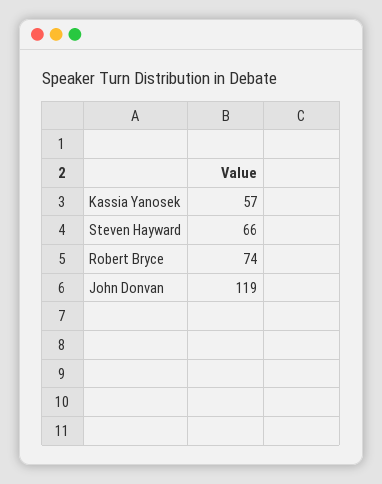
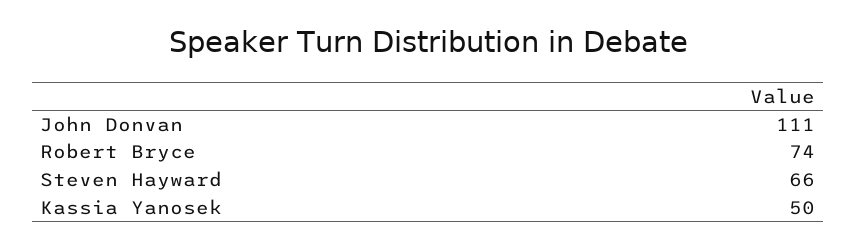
Kassia Yanosek: 57 -> 50
John Donvan: 119 -> 111

